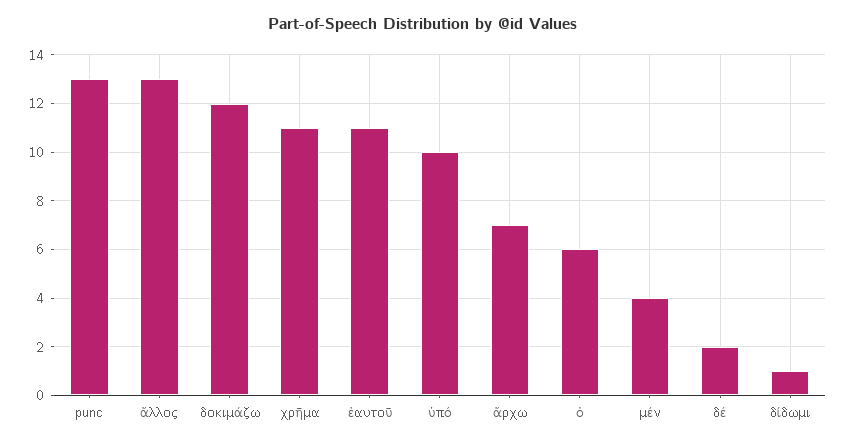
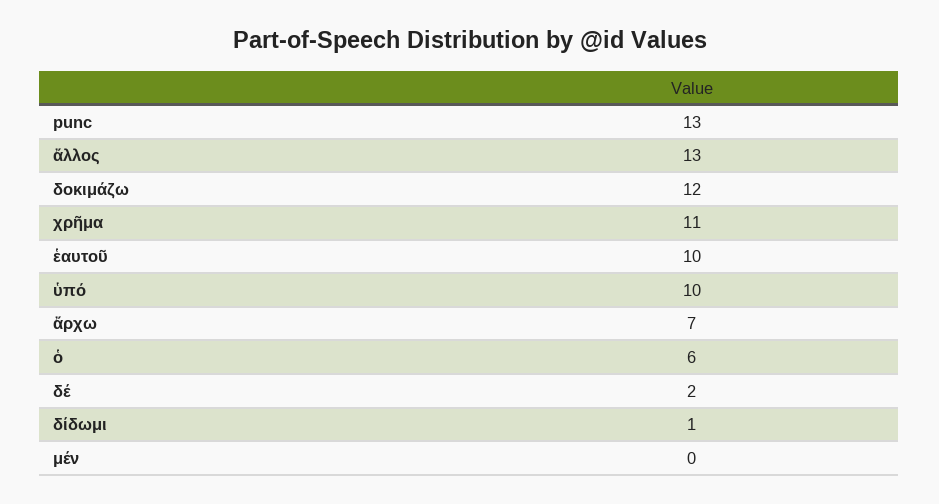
ἑαυτοῦ: 11 -> 10
μέν: 4 -> 0

